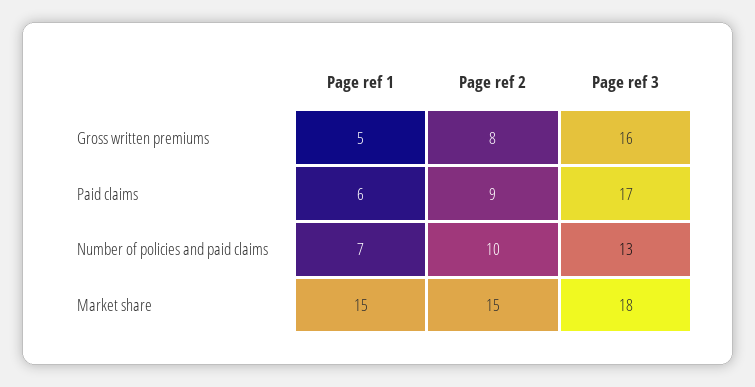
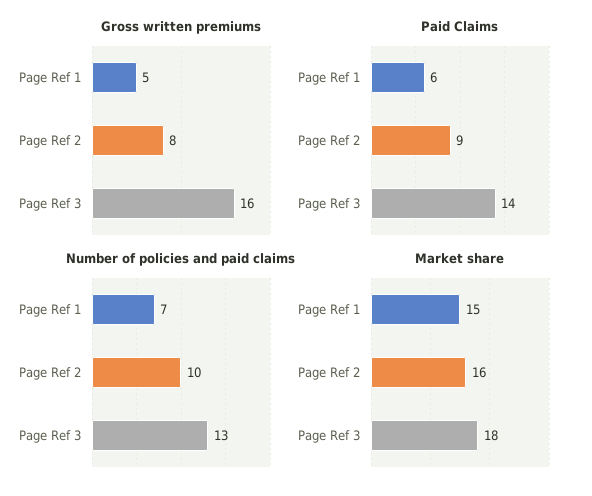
Paid claims, Page ref 3: 17 -> 14
Market share, Page ref 2: 15 -> 16

